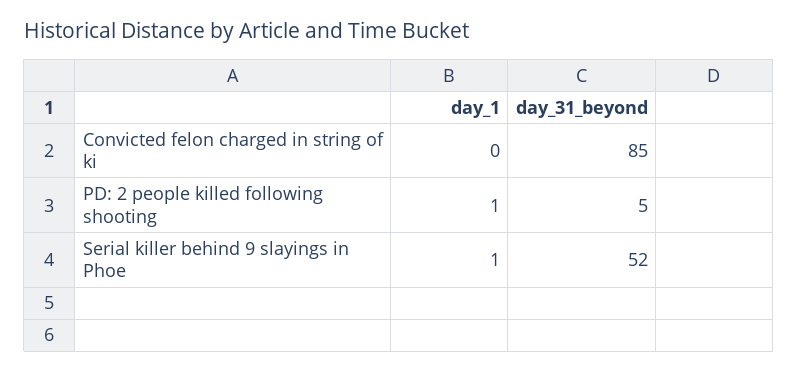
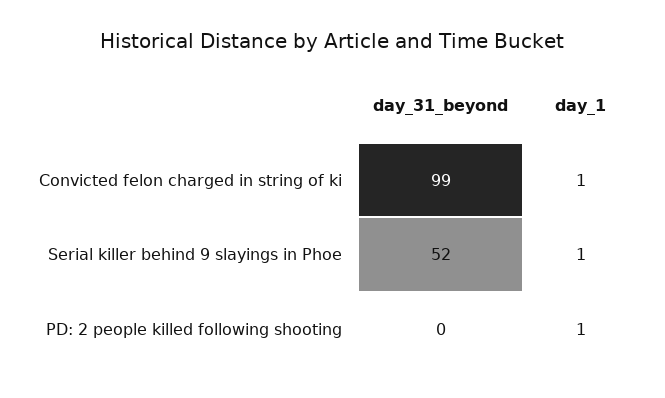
day_1, Convicted felon charged in string of ki: 0 -> 1
day_31_beyond, Convicted felon charged in string of ki: 85 -> 99
day_31_beyond, PD: 2 people killed following shooting: 5 -> 0

